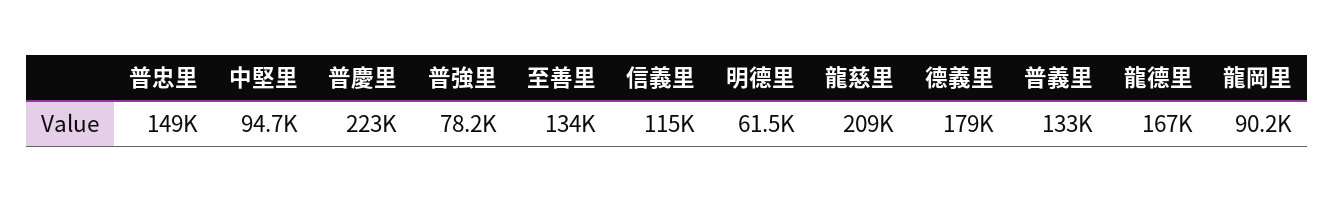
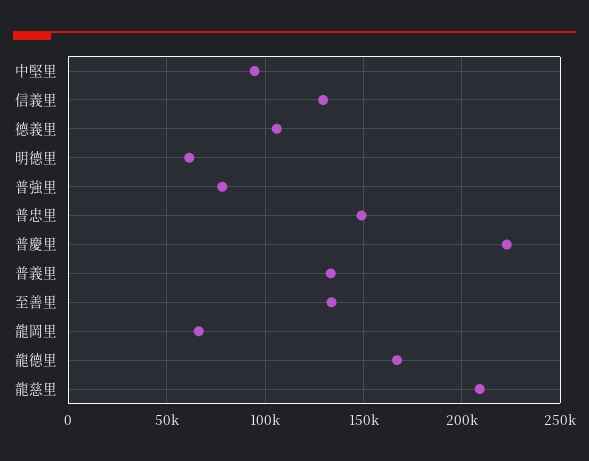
信義里: 115000 -> 130000
德義里: 179000 -> 105000
龍岡里: 90200 -> 65000

